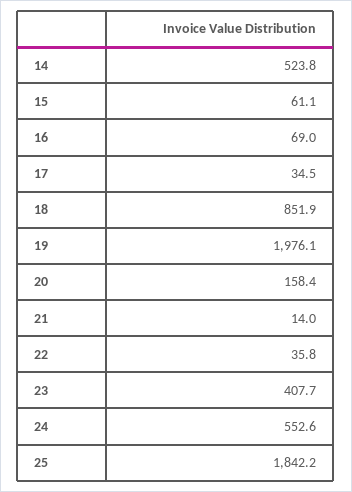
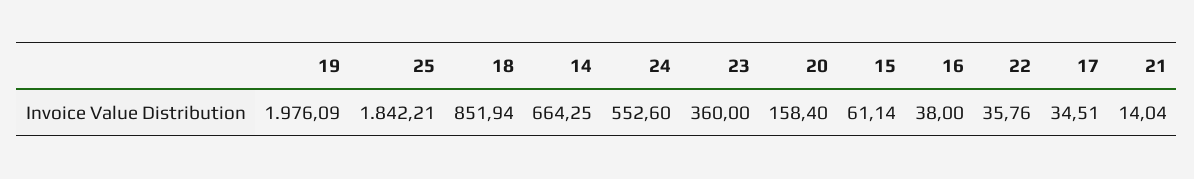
14: 523.8 -> 664.25
16: 69 -> 38
23: 407.7 -> 360

